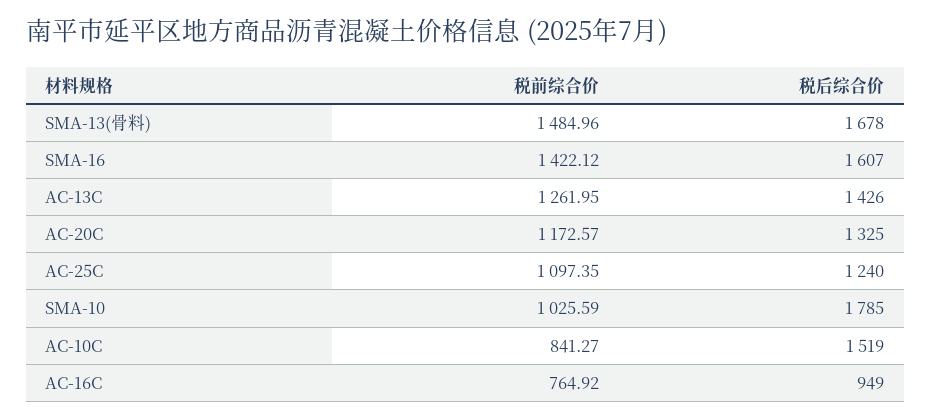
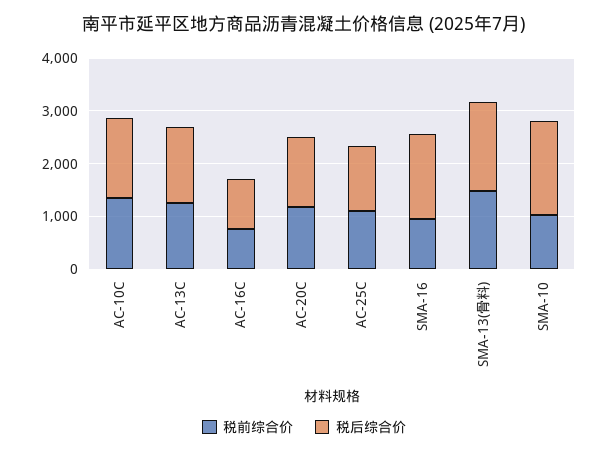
税前综合价, SMA-16: 1422.12 -> 1000
税前综合价, AC-10C: 841.27 -> 1400

